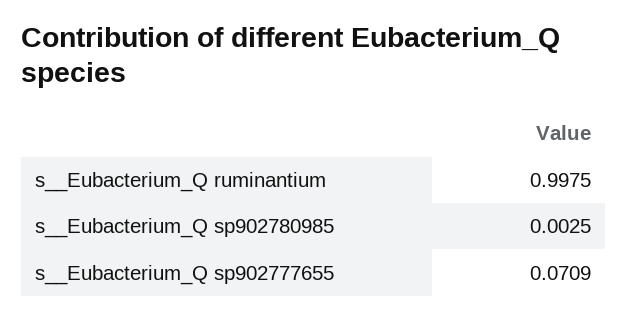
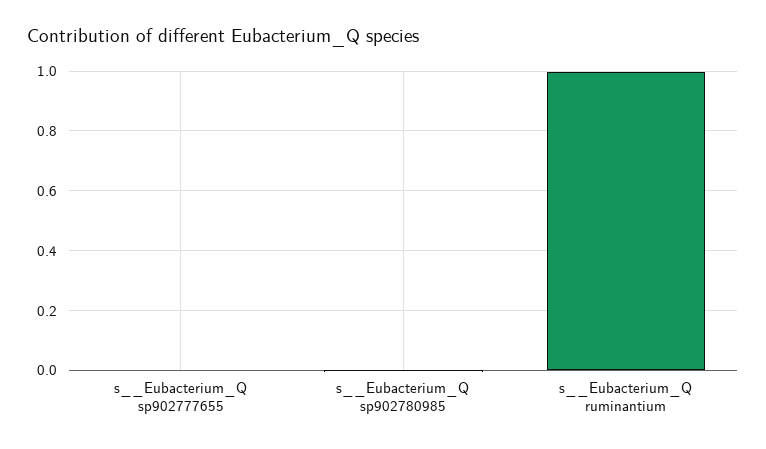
s__Eubacterium_Q sp902777655: 0.0709 -> 0

